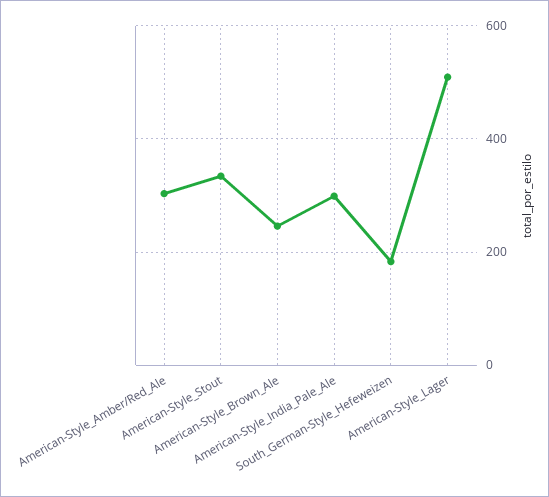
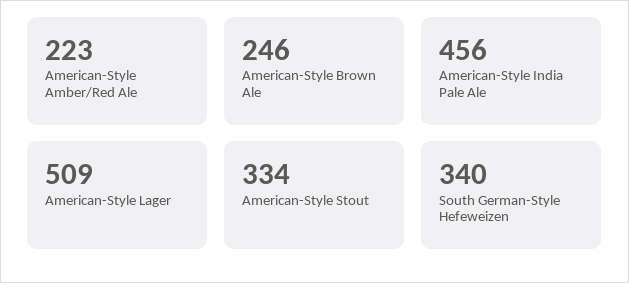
American-Style_Amber/Red_Ale: 300 -> 223
American-Style_India_Pale_Ale: 300 -> 456
South_German-Style_Hefeweizen: 180 -> 340

